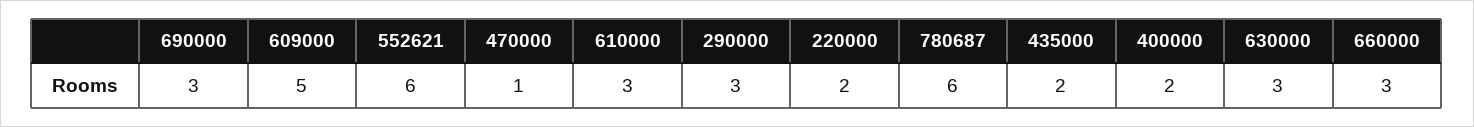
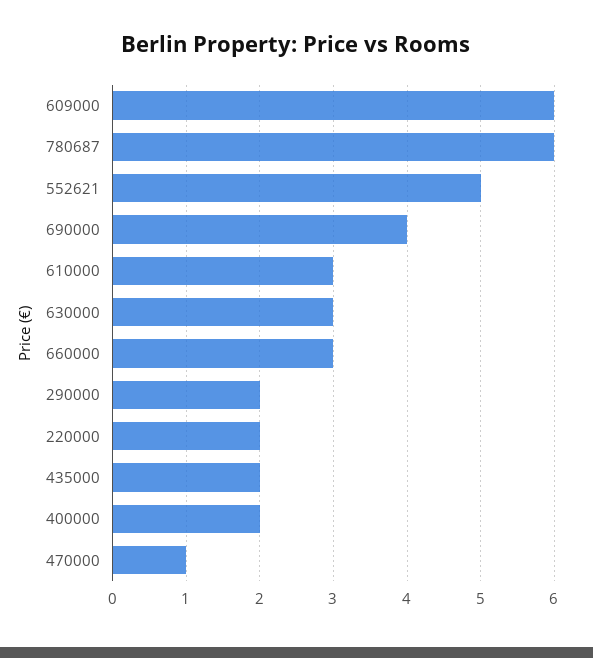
690000: 3 -> 4
609000: 5 -> 6
552621: 6 -> 5
290000: 3 -> 2

